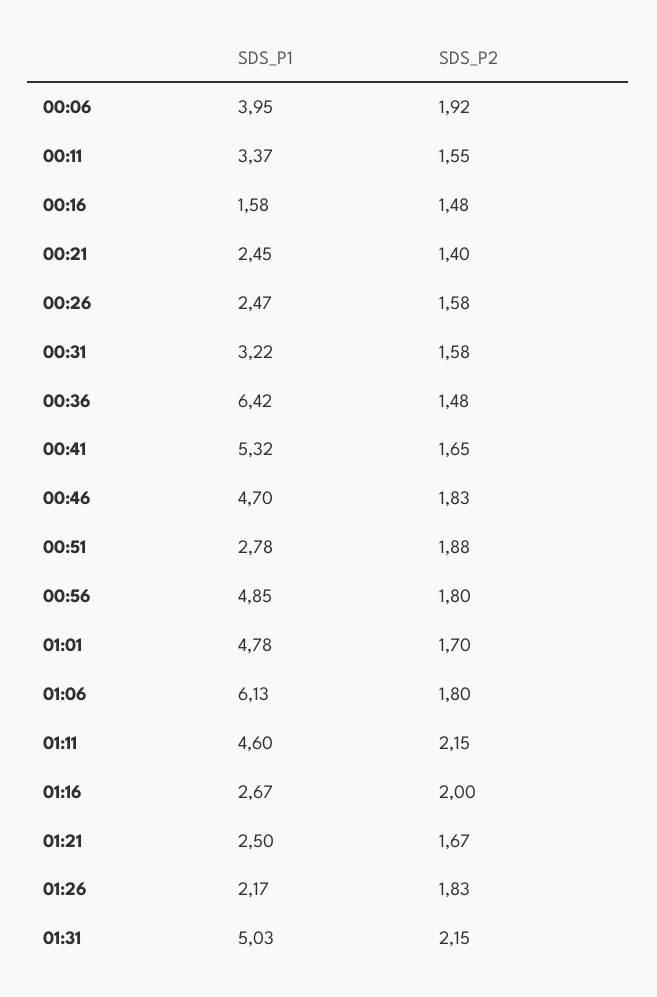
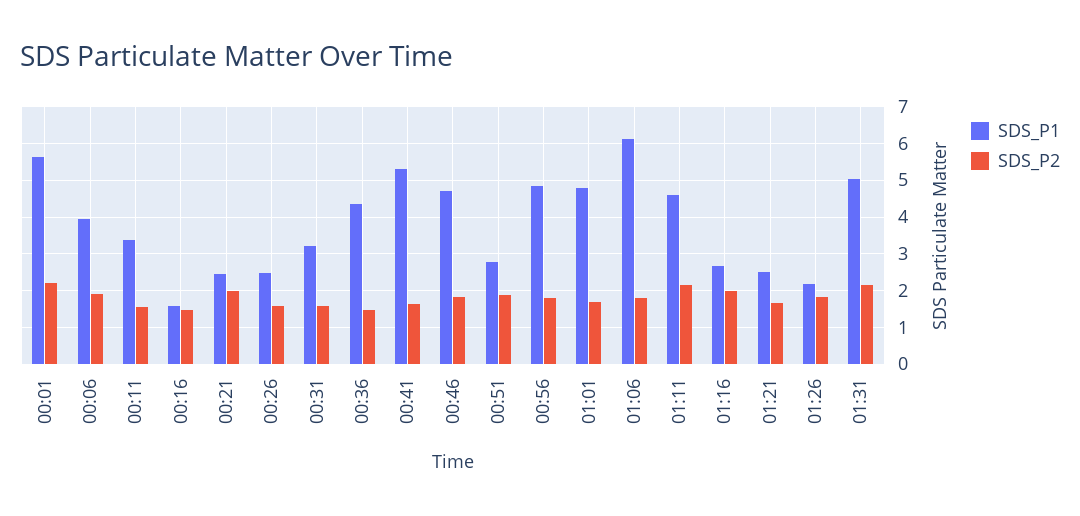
SDS_P2, 00:21: 1.4 -> 2
SDS_P1, 00:36: 6.42 -> 4.4
SDS_P1, 00:01: none -> 5.6
SDS_P2, 00:01: none -> 2.2

